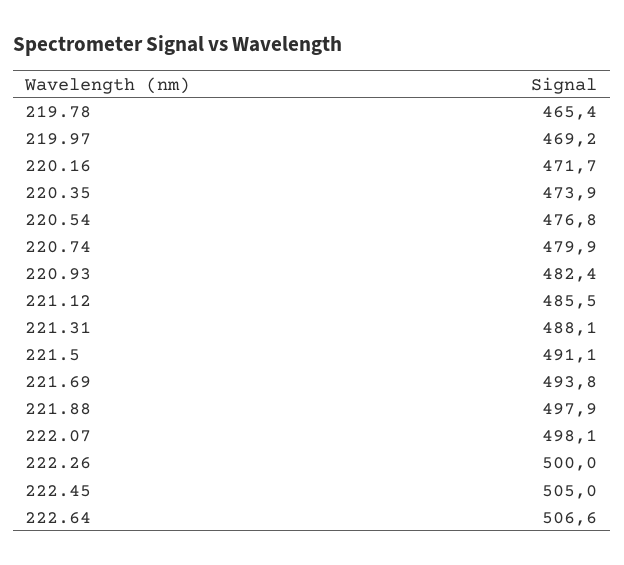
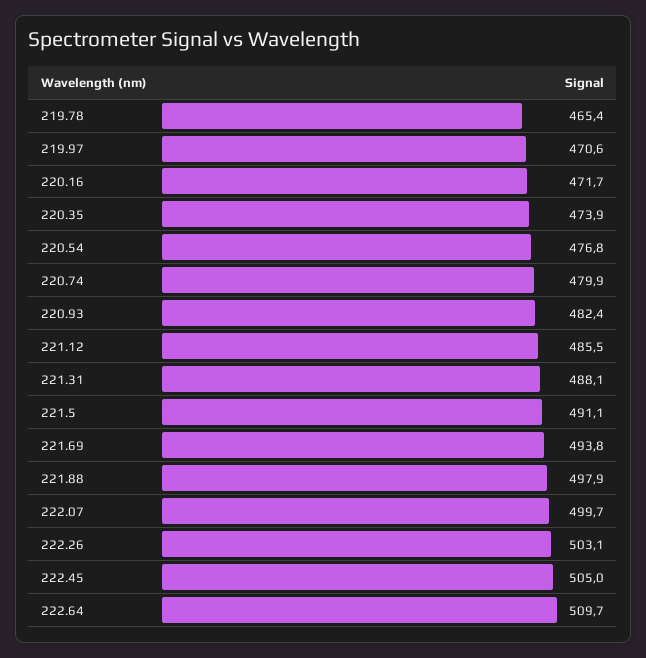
219.97: 469.2 -> 470.6
222.07: 498.1 -> 499.7
222.26: 500 -> 503.1
222.64: 506.6 -> 509.7

